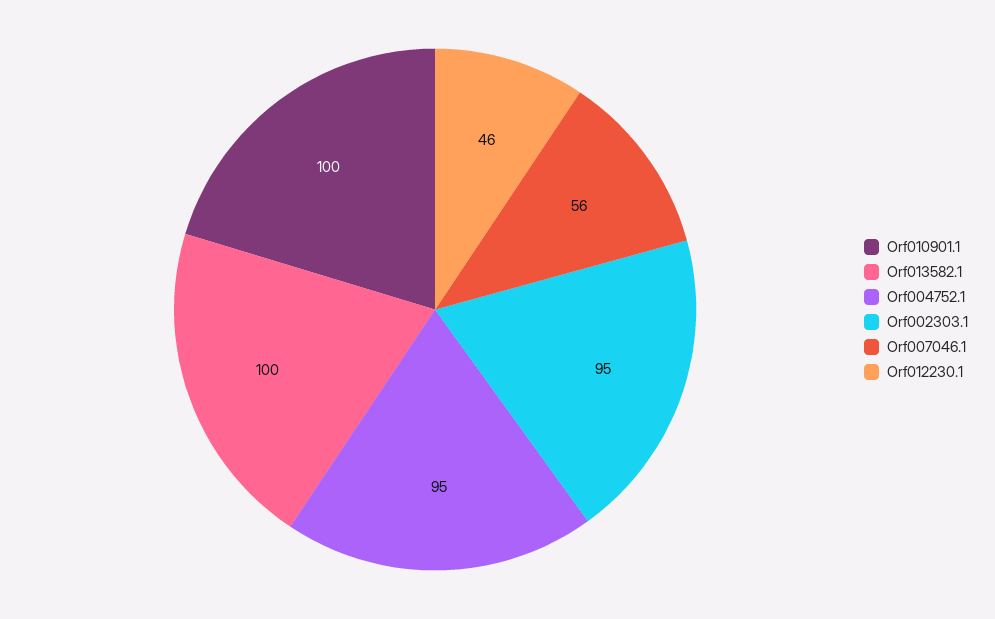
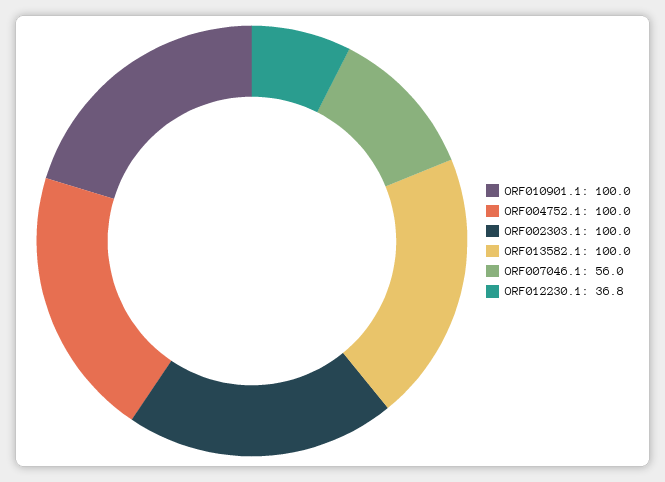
Orf004752.1: 95 -> 100
Orf002303.1: 95 -> 100
Orf012230.1: 46 -> 36.8

